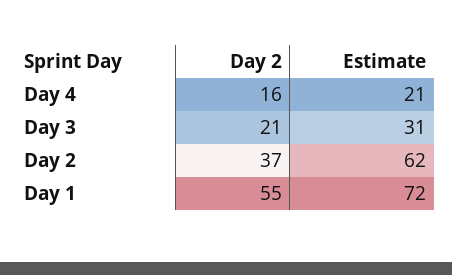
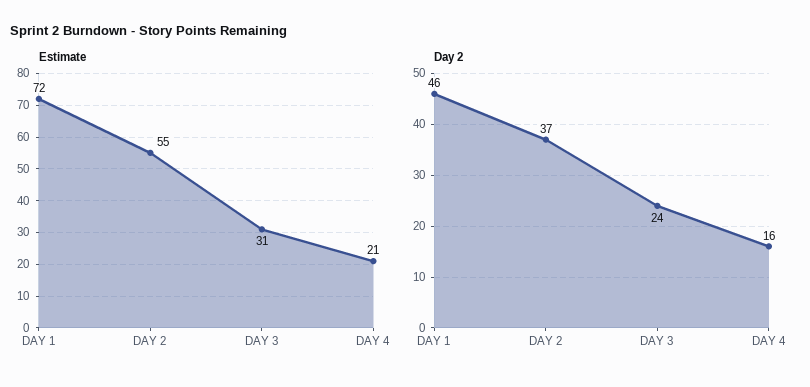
Day 2, Day 3: 21 -> 24
Estimate, Day 2: 62 -> 55
Day 2, Day 1: 55 -> 46

